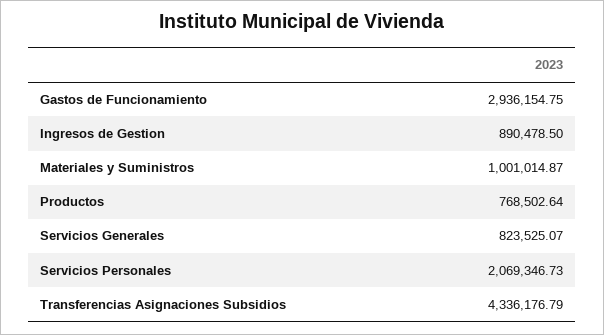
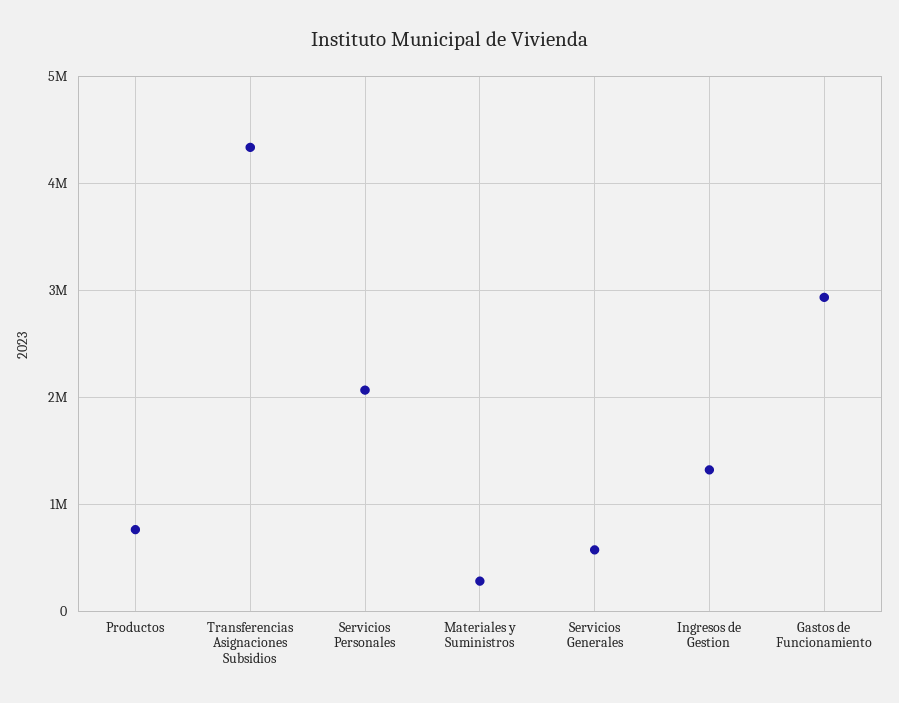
Ingresos de Gestion: 890478.5 -> 1300000
Materiales y Suministros: 1001014.87 -> 300000
Servicios Generales: 823525.07 -> 600000

